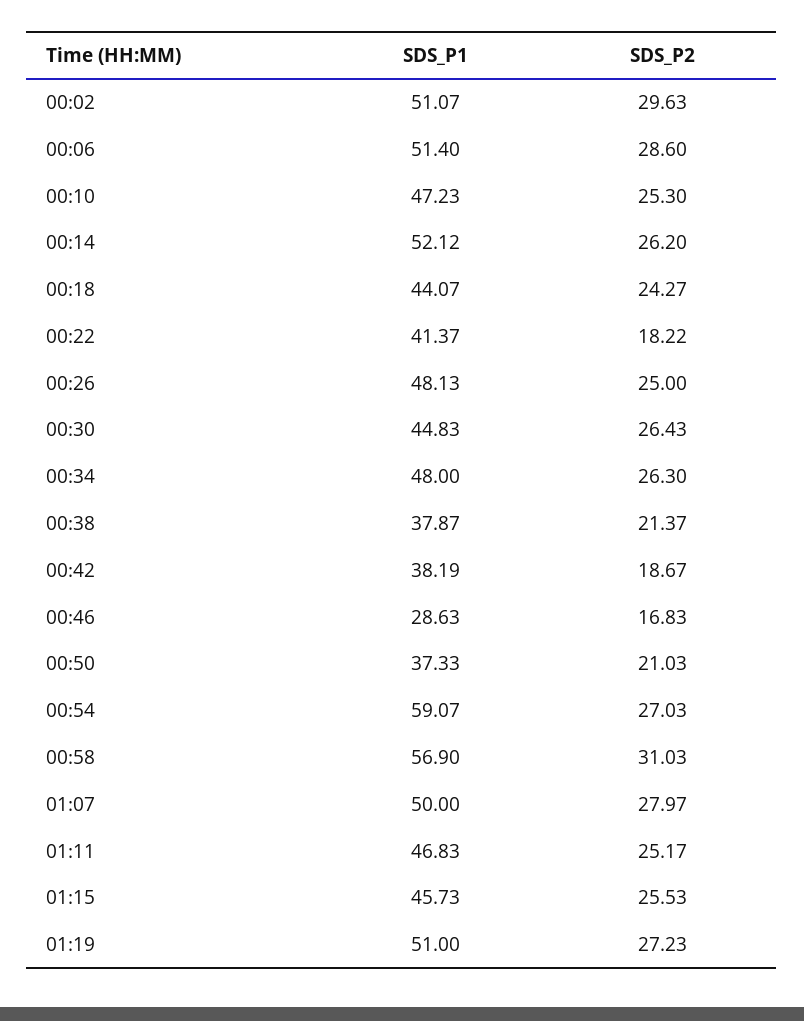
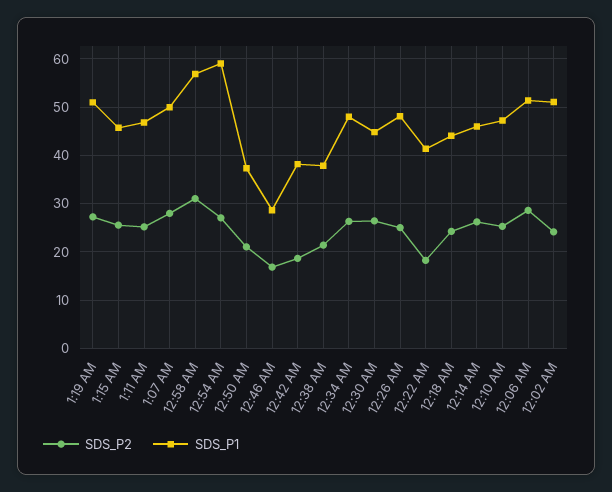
SDS_P2, 00:02: 29.63 -> 24
SDS_P1, 00:14: 52.12 -> 46

